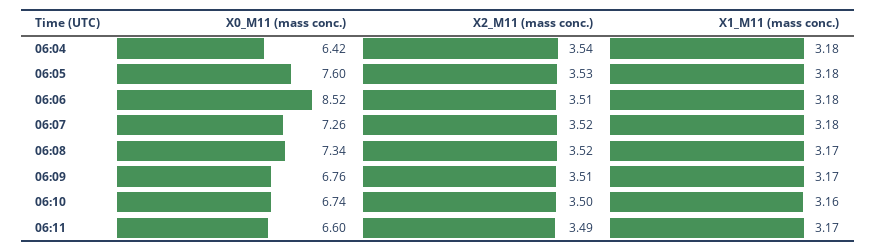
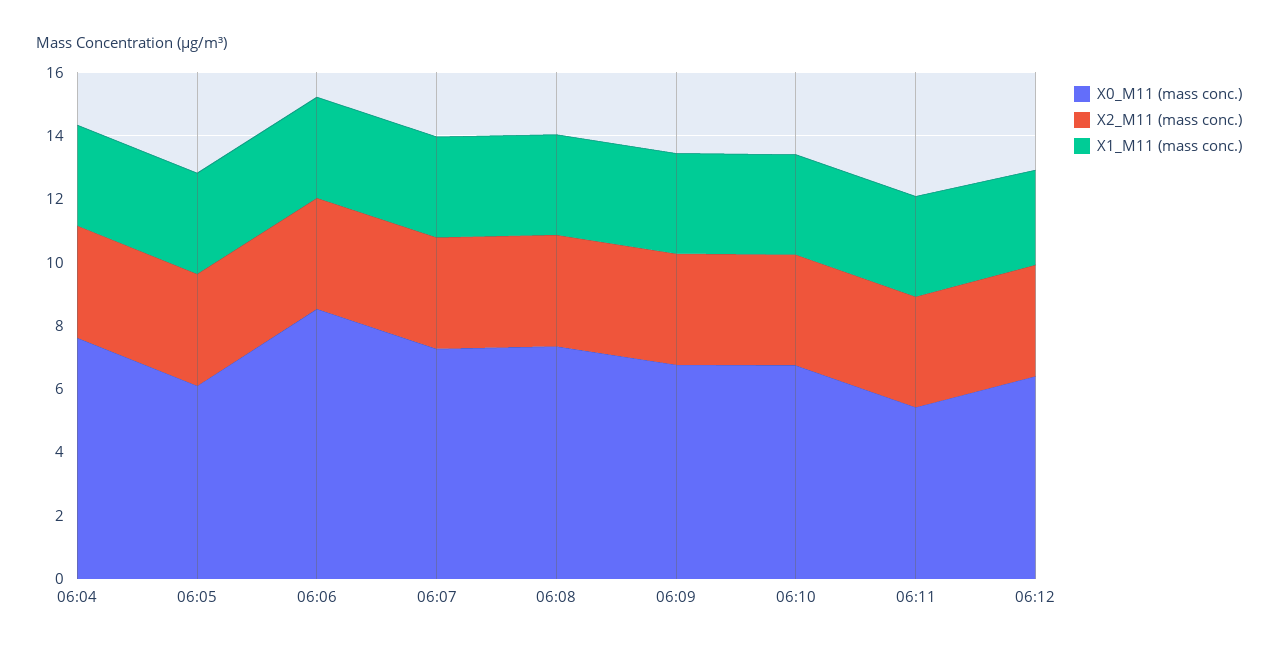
X0_M11 (mass conc.), 06:04: 6.42 -> 7.5
X0_M11 (mass conc.), 06:05: 7.6 -> 6
X0_M11 (mass conc.), 06:11: 6.6 -> 5.5
X0_M11 (mass conc.), 06:12: none -> 6.5
X2_M11 (mass conc.), 06:12: none -> 3.5
X1_M11 (mass conc.), 06:12: none -> 3

